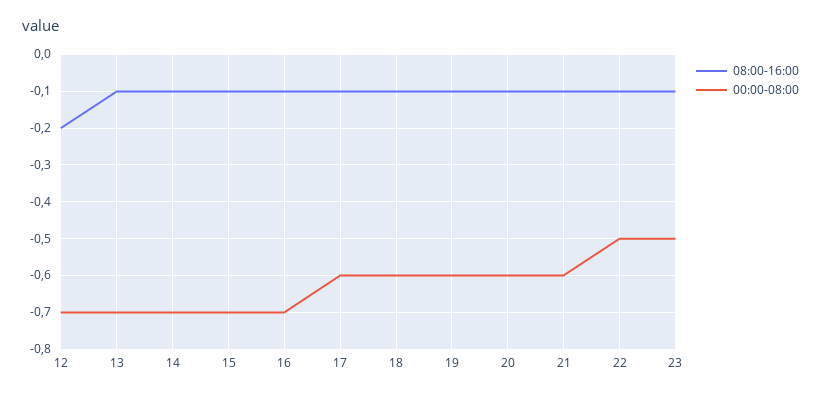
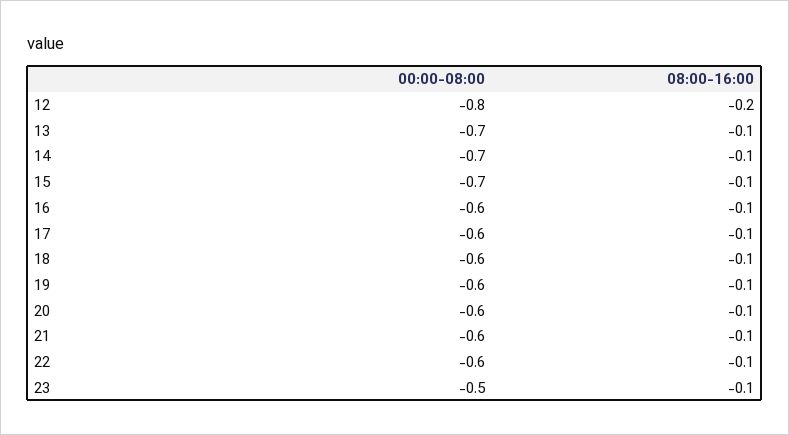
00:00-08:00, 12: -0.7 -> -0.8
00:00-08:00, 16: -0.7 -> -0.6
00:00-08:00, 22: -0.5 -> -0.6

